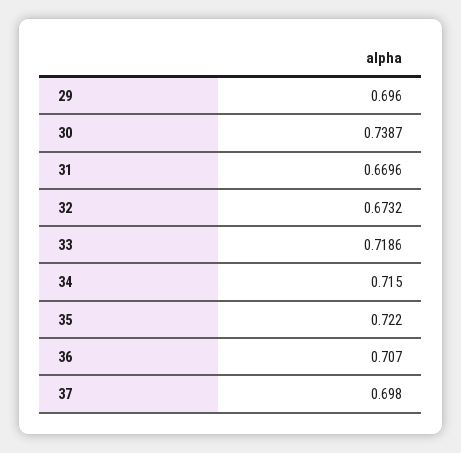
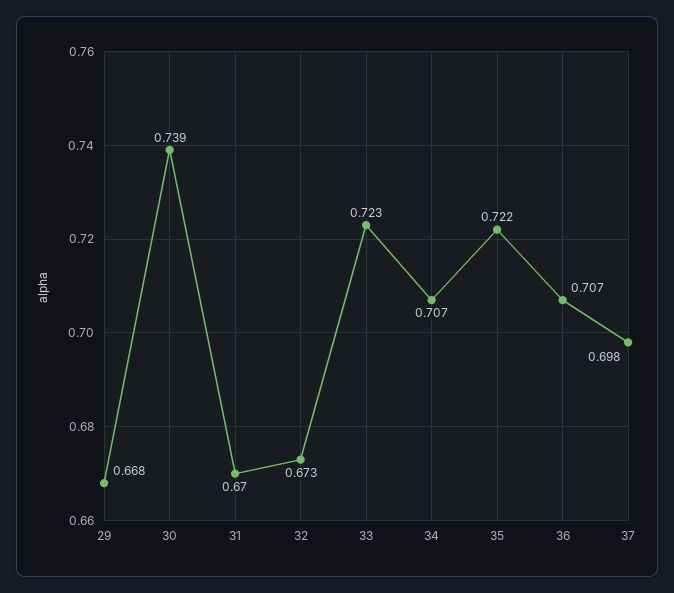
29: 0.696 -> 0.668
33: 0.7186 -> 0.723
34: 0.715 -> 0.707

